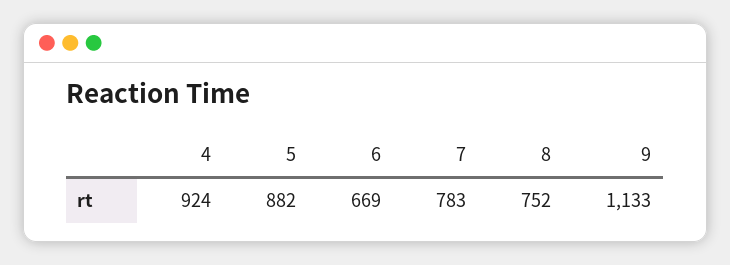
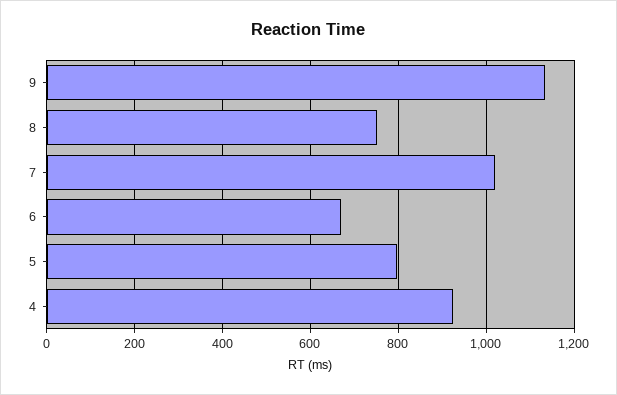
5: 882 -> 800
7: 783 -> 1020

